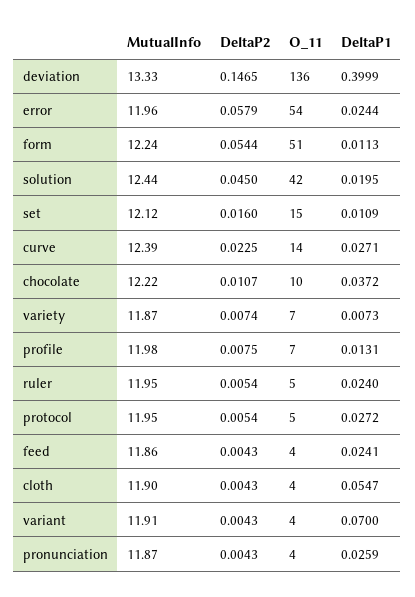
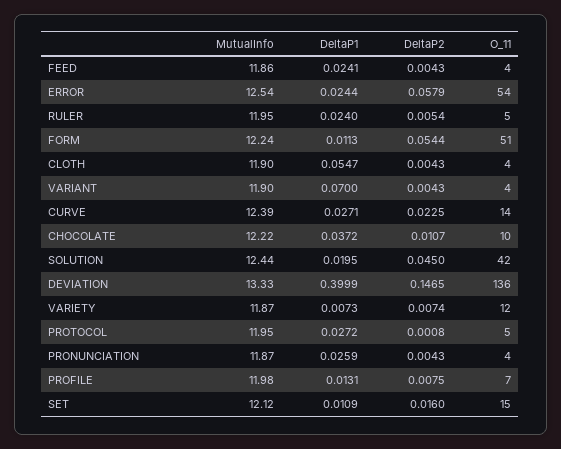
MutualInfo, error: 11.96 -> 12.54
O_11, variety: 7 -> 12
DeltaP2, protocol: 0.0054 -> 0.0008
MutualInfo, variant: 11.91 -> 11.9

